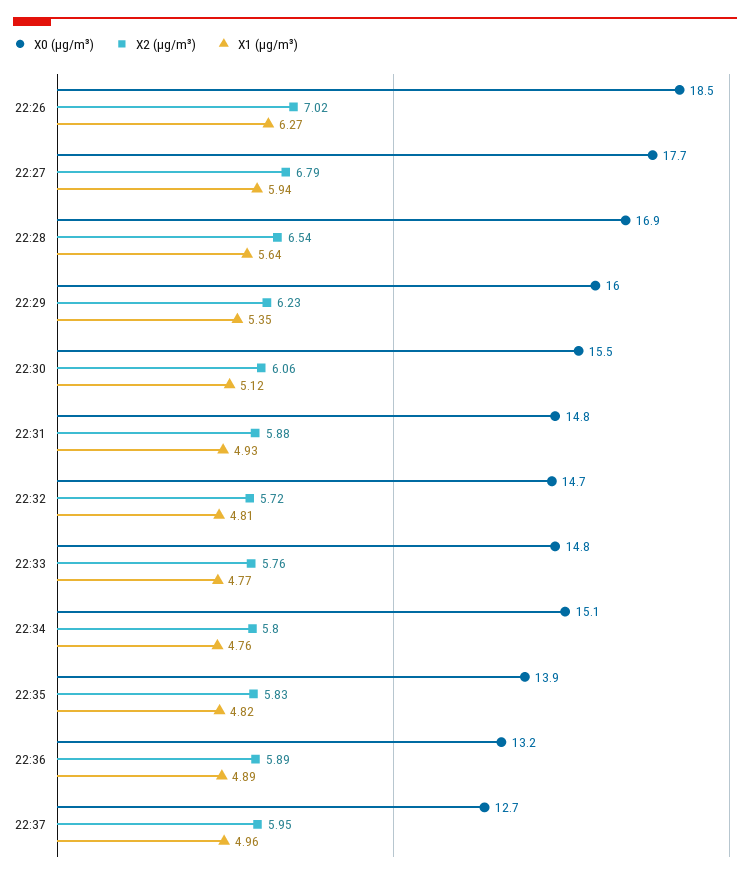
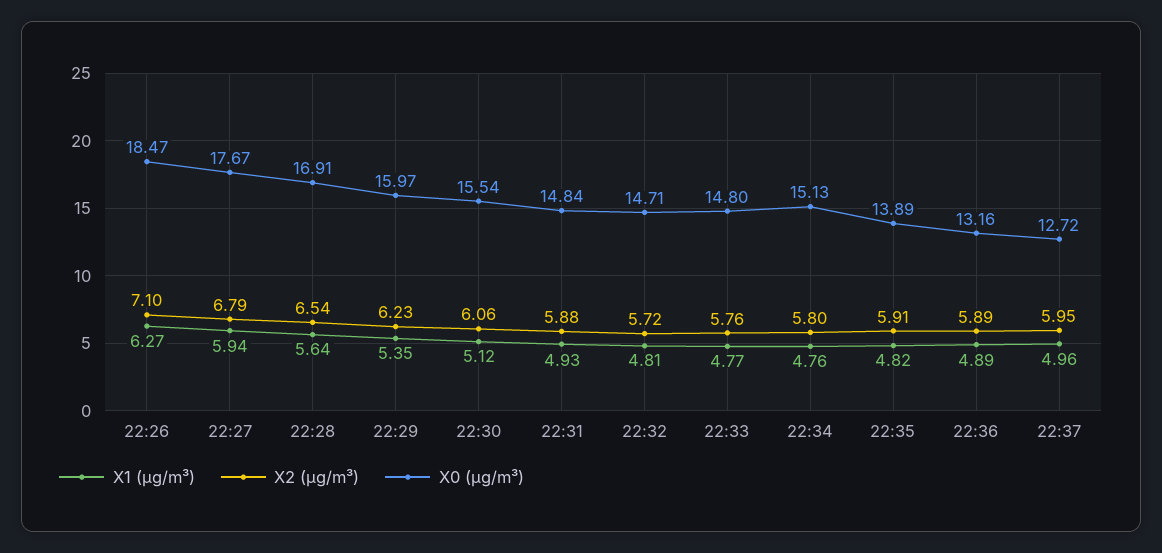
X2 (μg/m³), 22:26: 7.02 -> 7.1
X2 (μg/m³), 22:35: 5.83 -> 5.91

